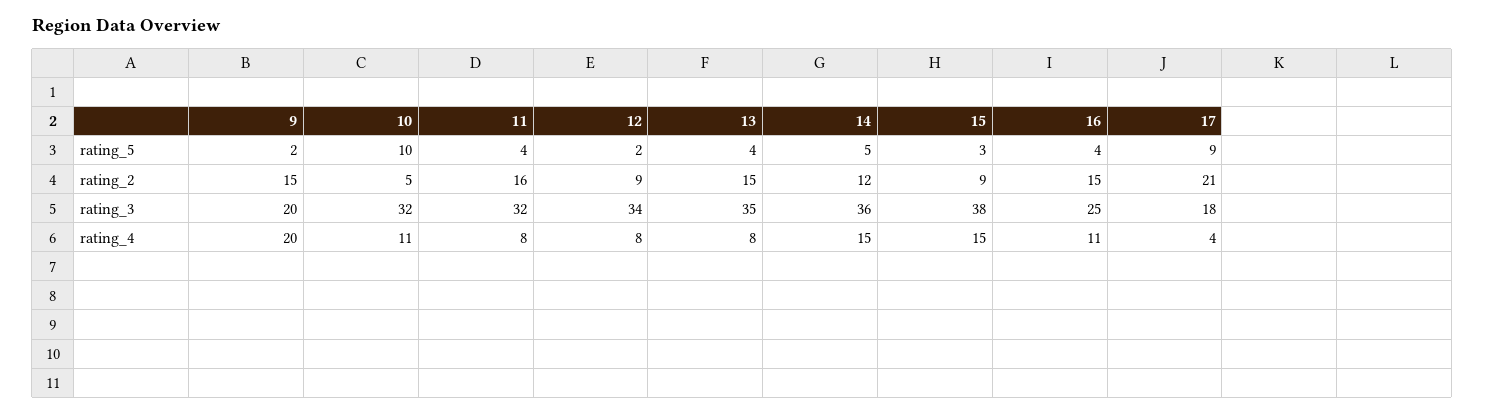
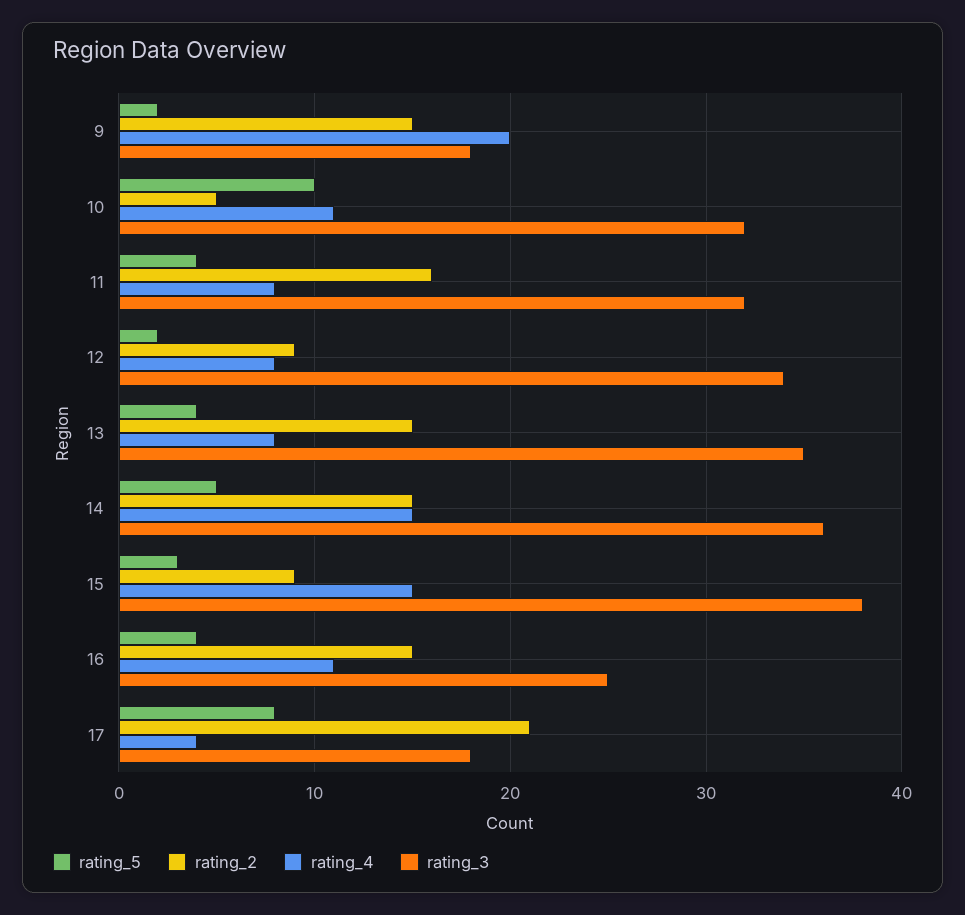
rating_5, 17: 9 -> 8
rating_2, 14: 12 -> 15
rating_3, 9: 20 -> 18

